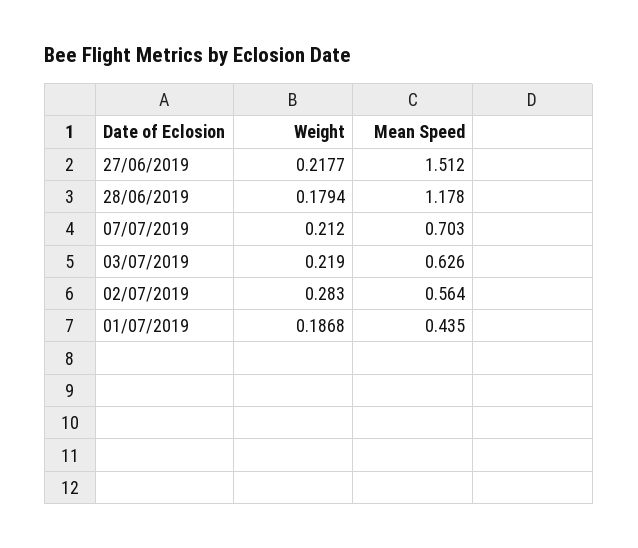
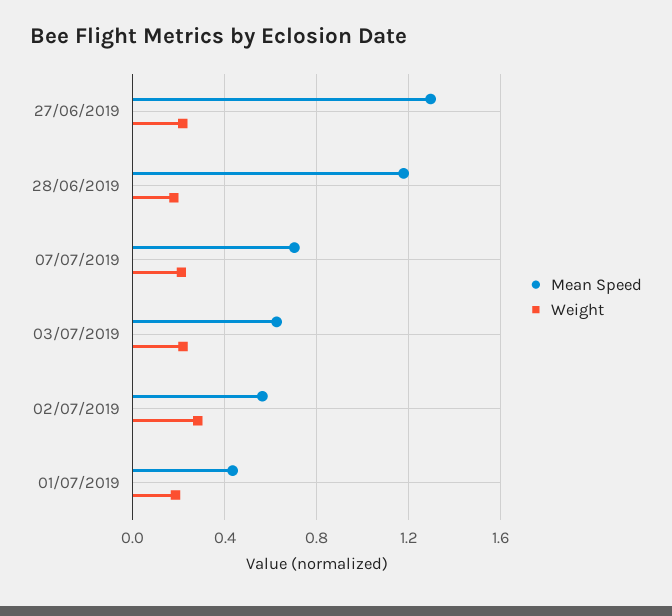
Mean Speed, 27/06/2019: 1.512 -> 1.3

